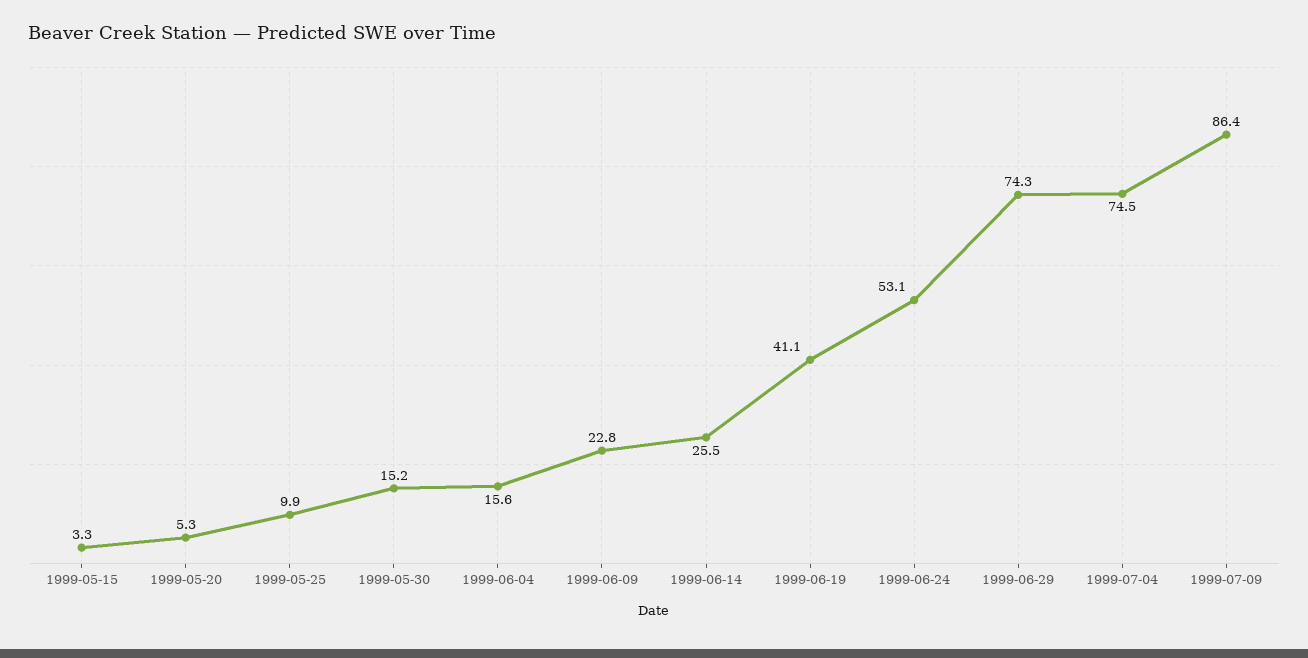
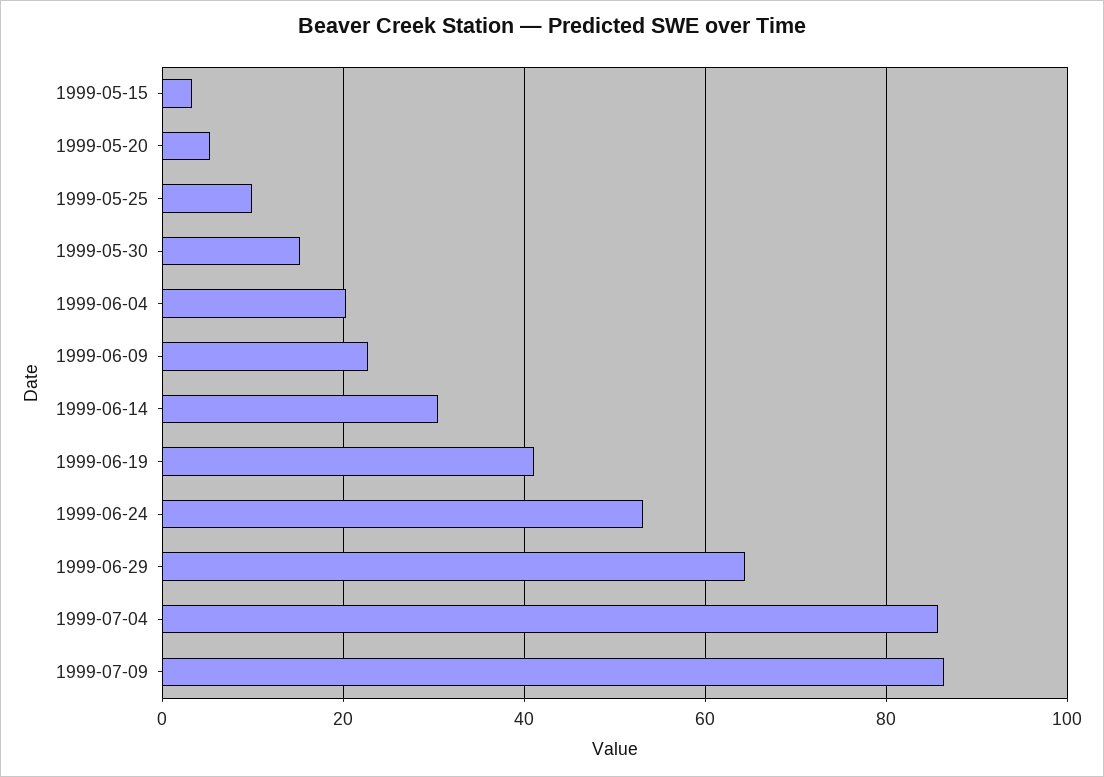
1999-06-04: 15.6 -> 20
1999-06-14: 25.5 -> 30
1999-06-29: 74.3 -> 64
1999-07-04: 74.5 -> 86

